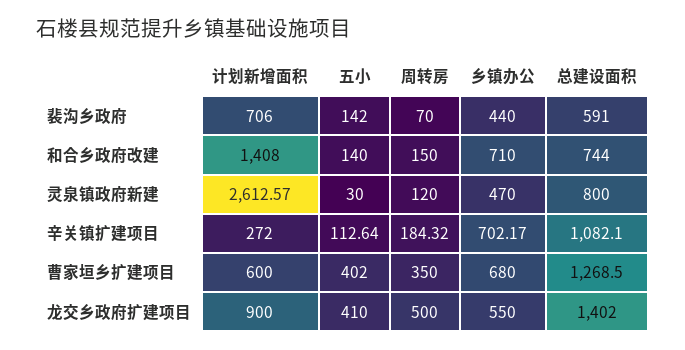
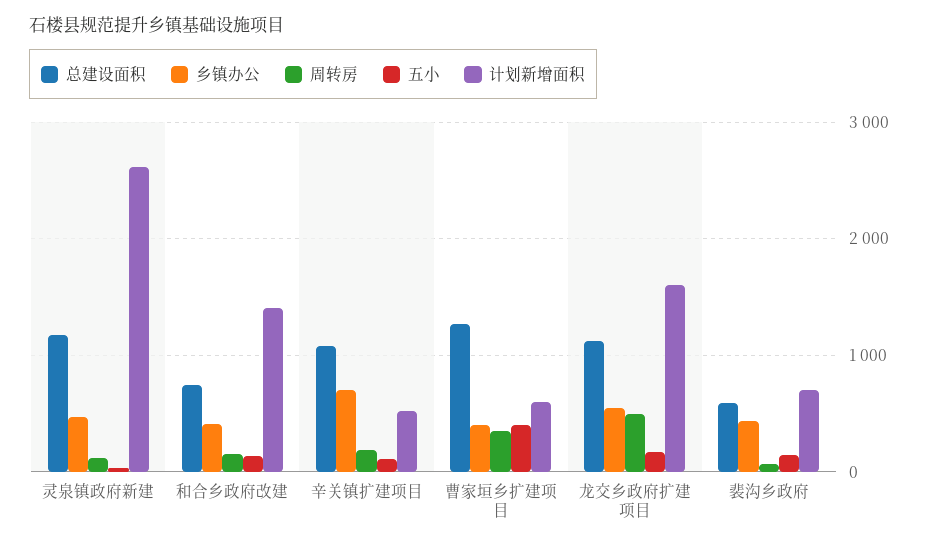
乡镇办公, 和合乡政府改建: 710 -> 400
总建设面积, 灵泉镇政府新建: 800 -> 1200
计划新增面积, 辛关镇扩建项目: 272 -> 500
乡镇办公, 曹家垣乡扩建项目: 680 -> 400
计划新增面积, 龙交乡政府扩建项目: 900 -> 1600
五小, 龙交乡政府扩建项目: 410 -> 200
总建设面积, 龙交乡政府扩建项目: 1402 -> 1100

